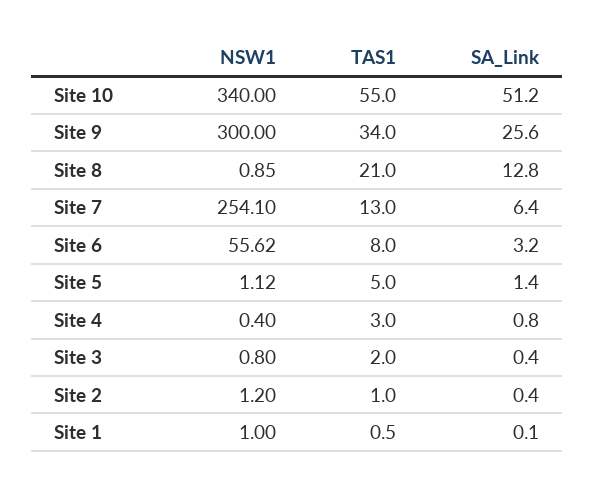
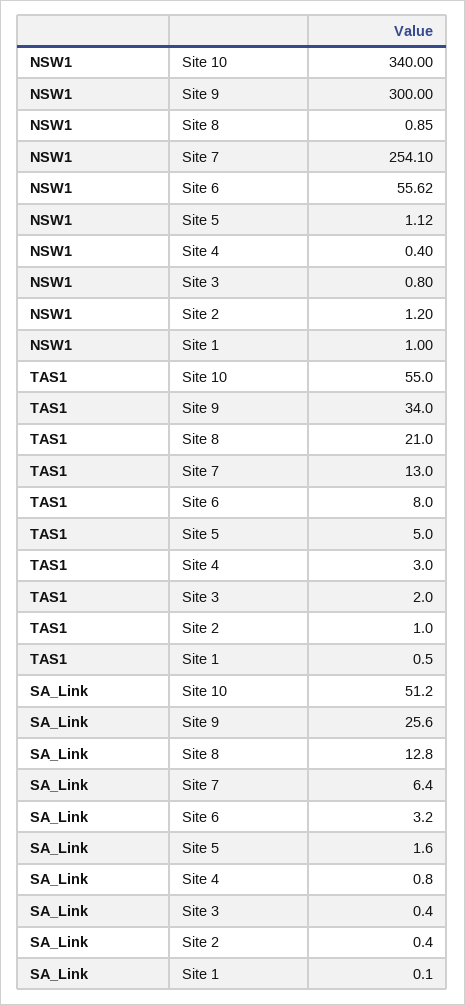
SA_Link, Site 5: 1.4 -> 1.6

